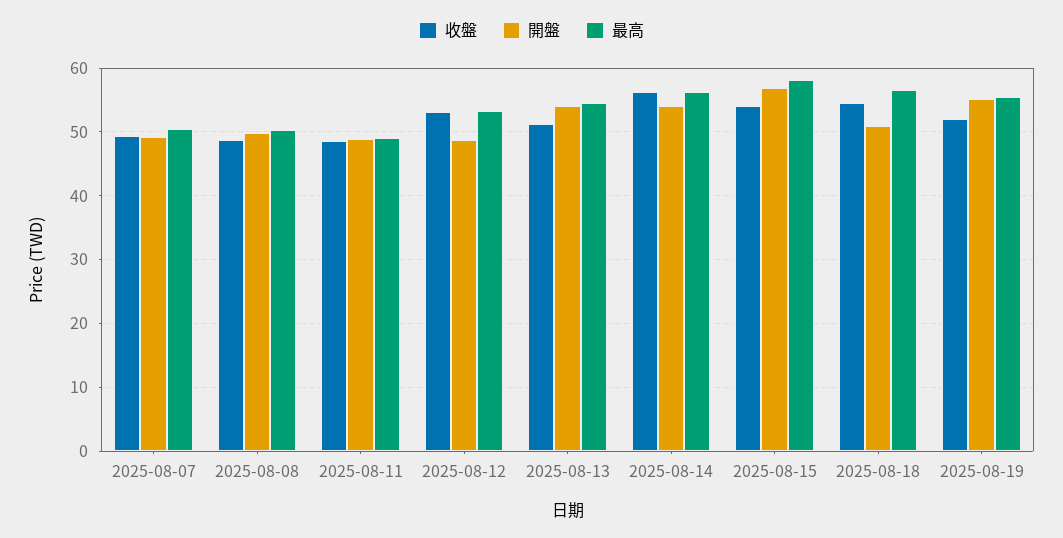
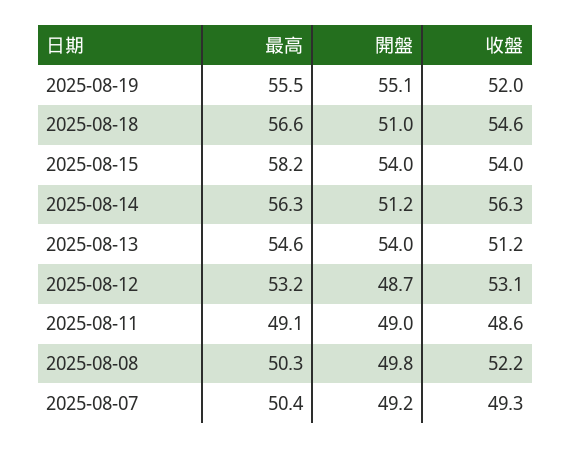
收盤, 2025-08-08: 49 -> 52.2
開盤, 2025-08-14: 54 -> 51.2
開盤, 2025-08-15: 57 -> 54

